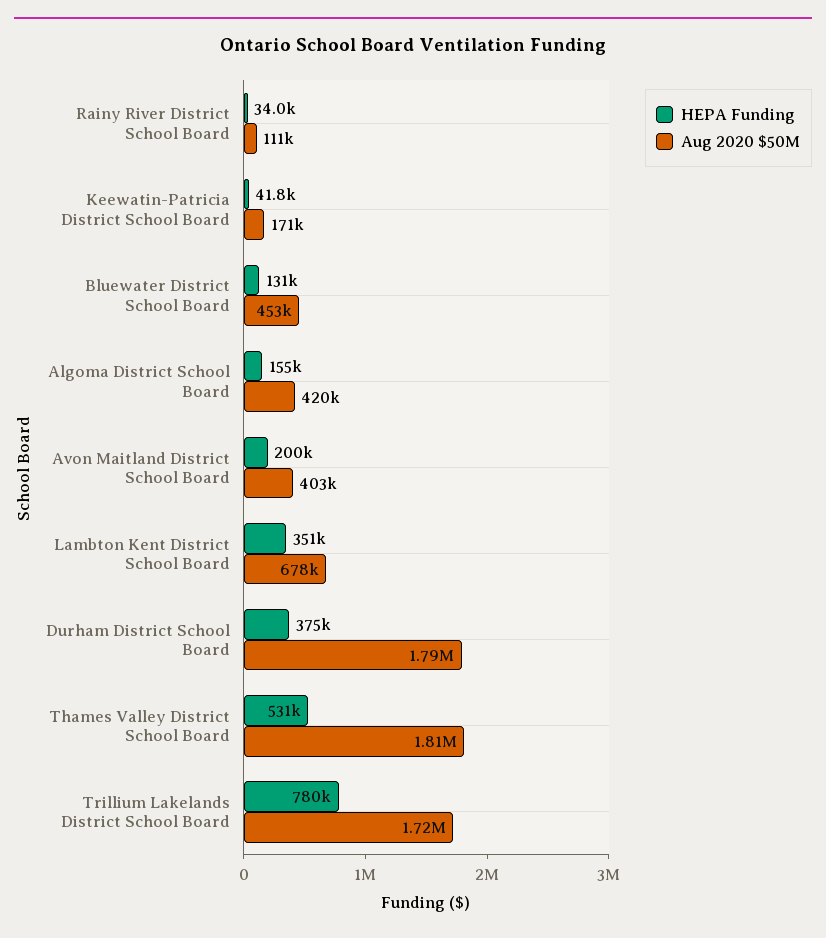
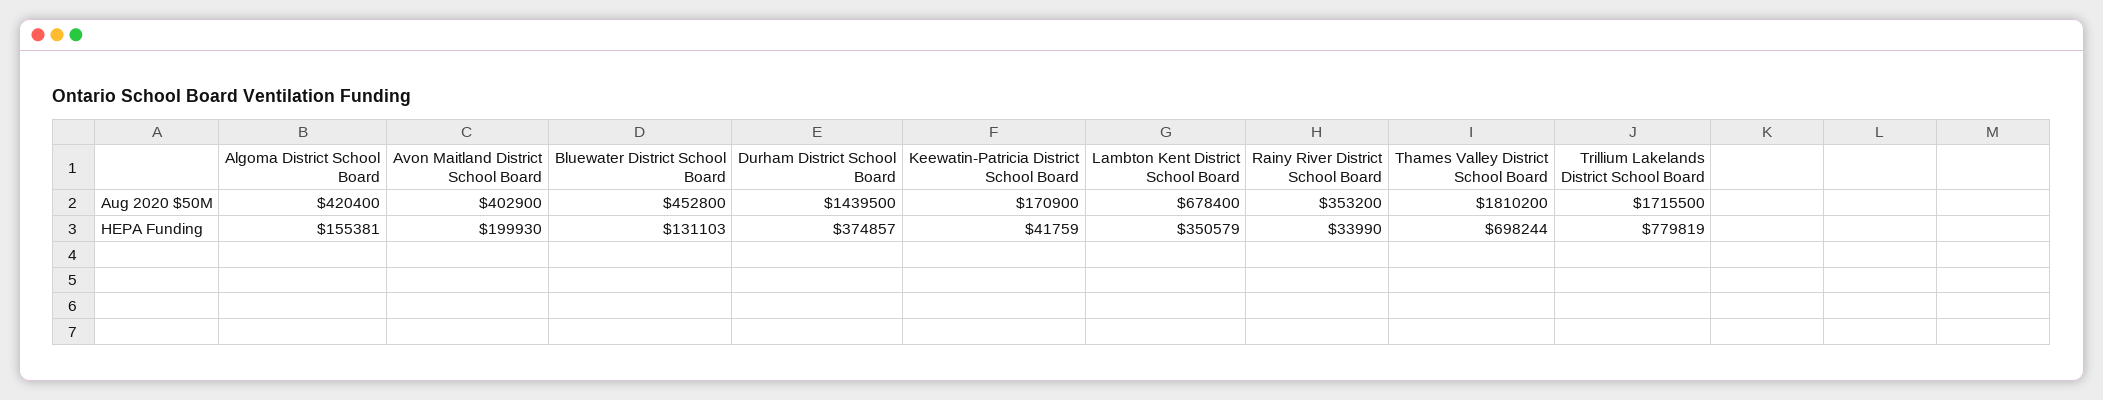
Aug 2020 $50M, Rainy River District School Board: 111000 -> 353200
Aug 2020 $50M, Durham District School Board: 1790000 -> 1439500
HEPA Funding, Thames Valley District School Board: 531000 -> 698244

